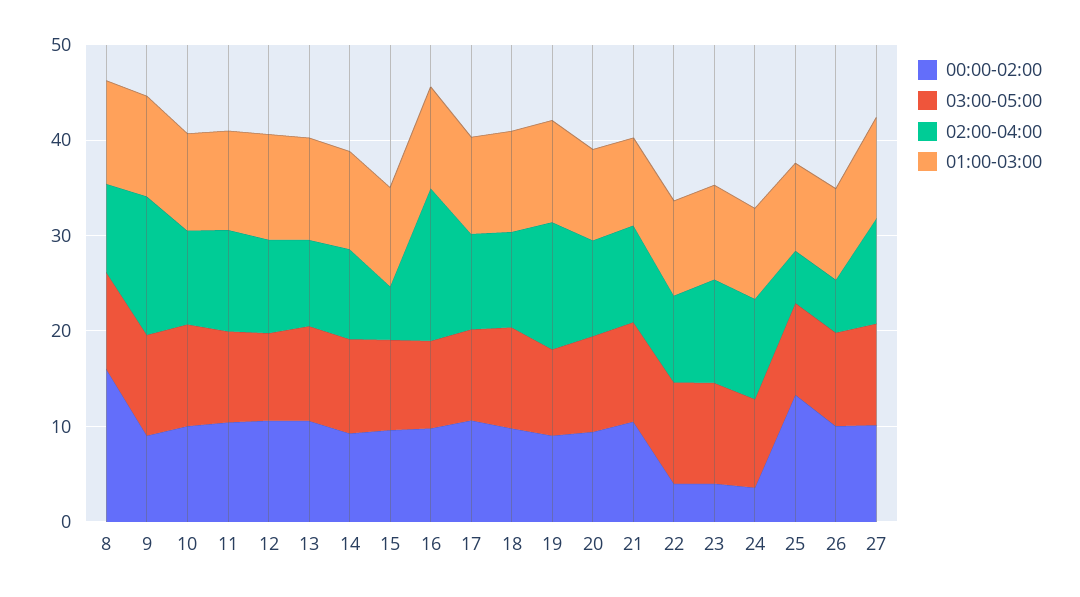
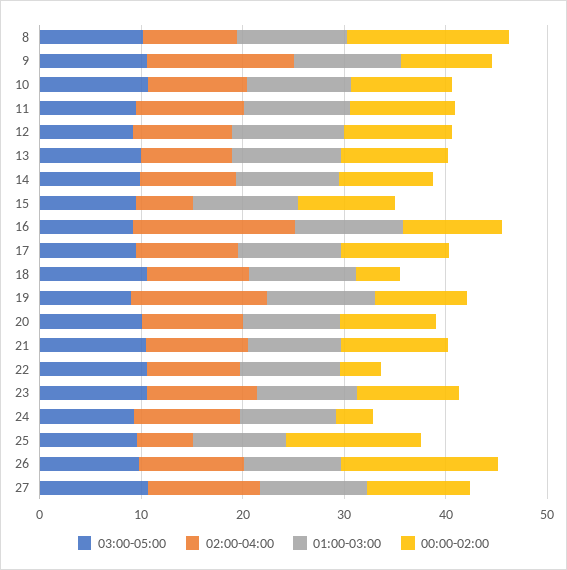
00:00-02:00, 18: 10 -> 4
00:00-02:00, 23: 4 -> 10
00:00-02:00, 26: 10 -> 16
02:00-04:00, 26: 6 -> 10

